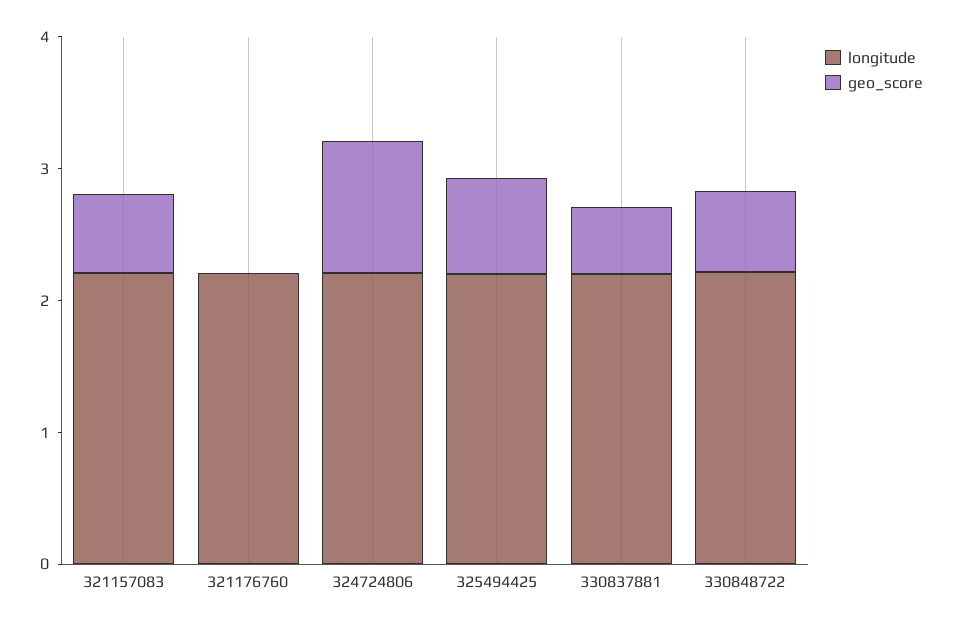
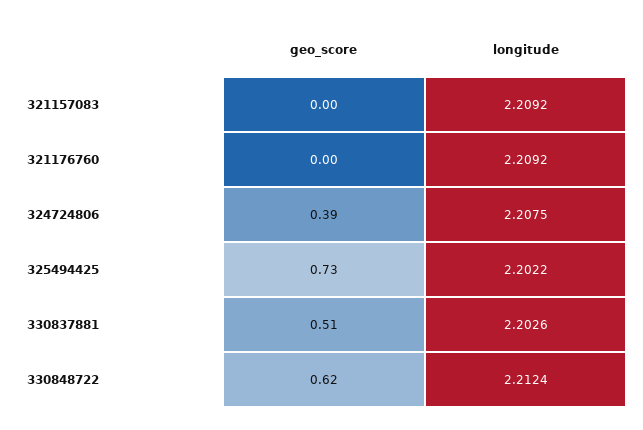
geo_score, 321157083: 0.6 -> 0
geo_score, 324724806: 1 -> 0.39

